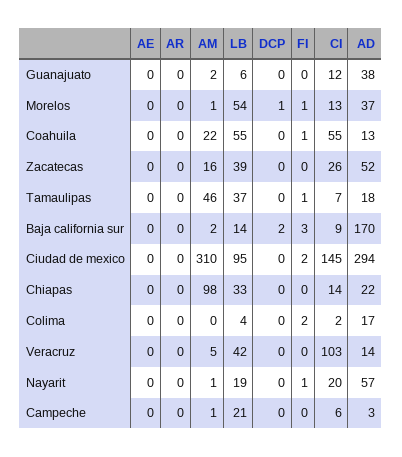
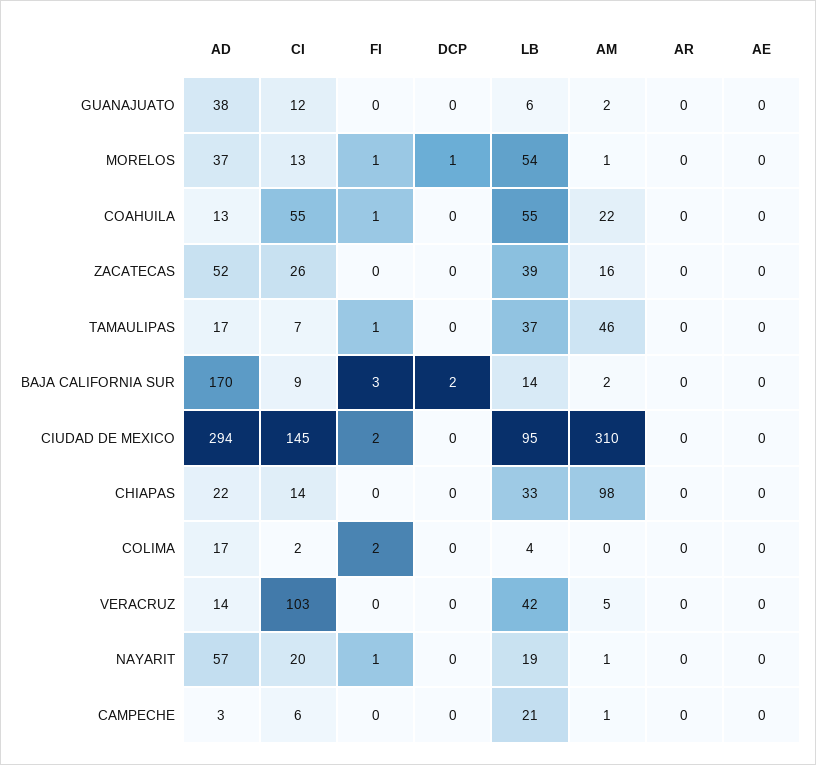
AD, Tamaulipas: 18 -> 17

